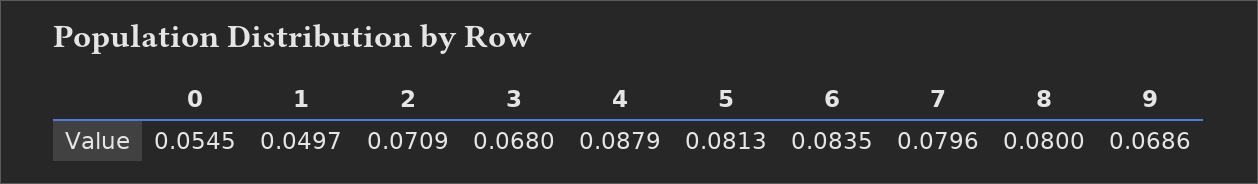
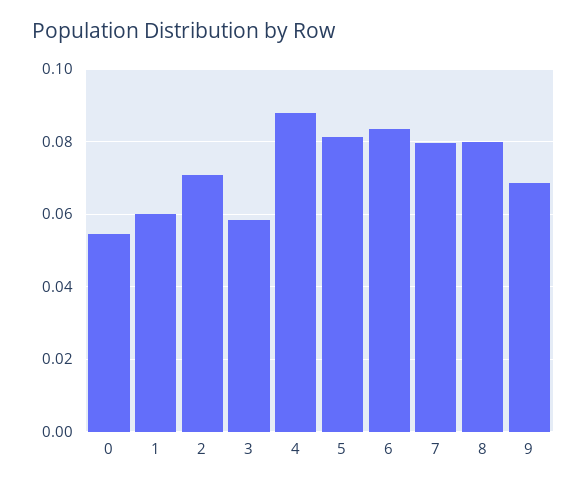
1: 0.0497 -> 0.06
3: 0.068 -> 0.058

